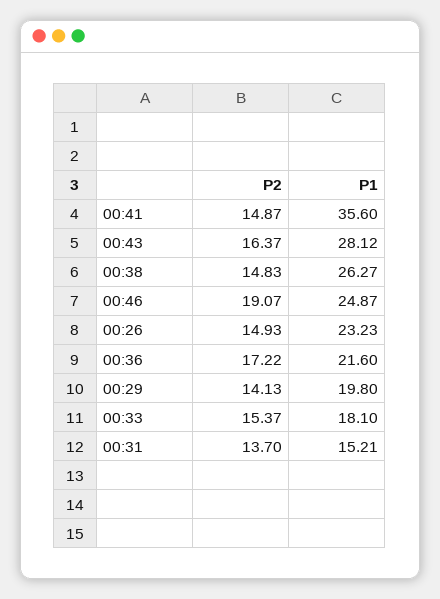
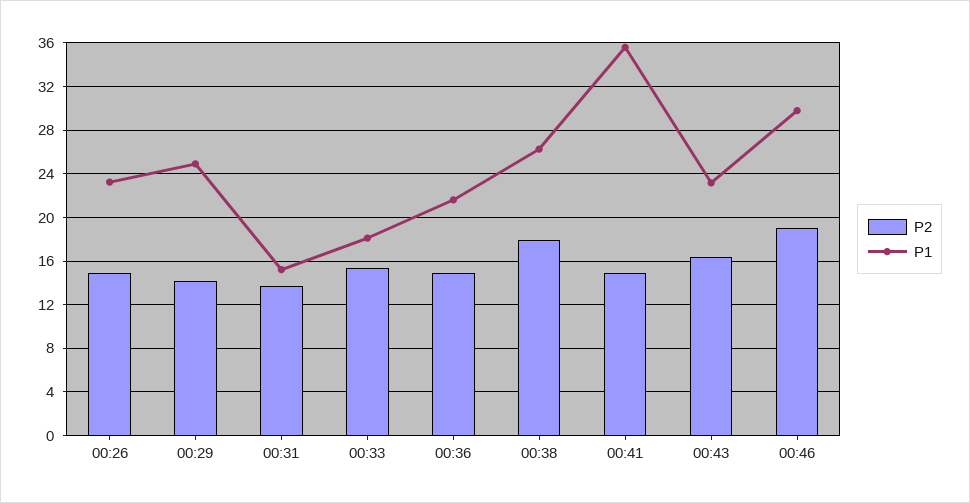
P1, 00:43: 28.12 -> 23
P2, 00:38: 14.83 -> 18
P1, 00:46: 24.87 -> 30
P2, 00:36: 17.22 -> 15
P1, 00:29: 19.8 -> 25

